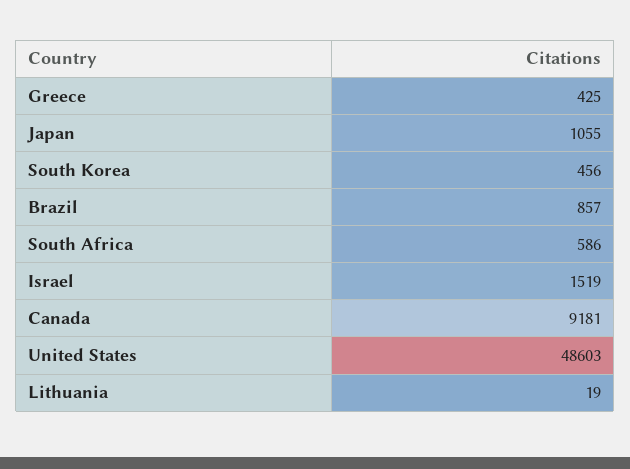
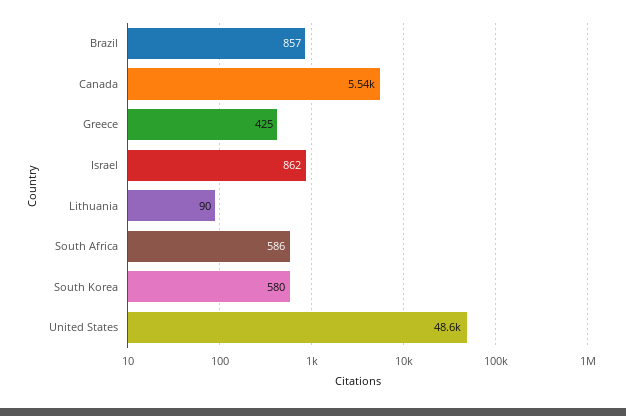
Japan: 1055 -> none
South Korea: 456 -> 580
Israel: 1519 -> 862
Canada: 9181 -> 5540
Lithuania: 19 -> 90

